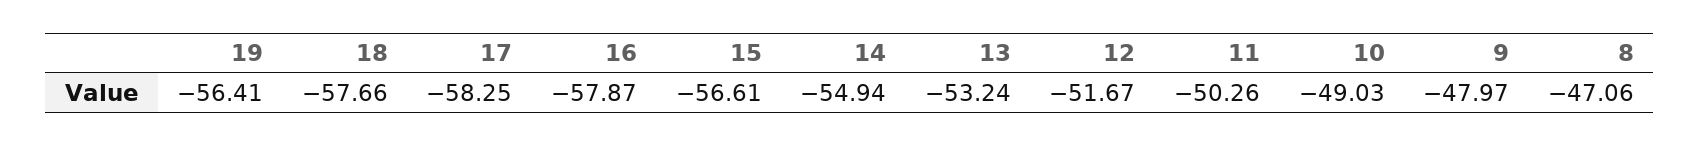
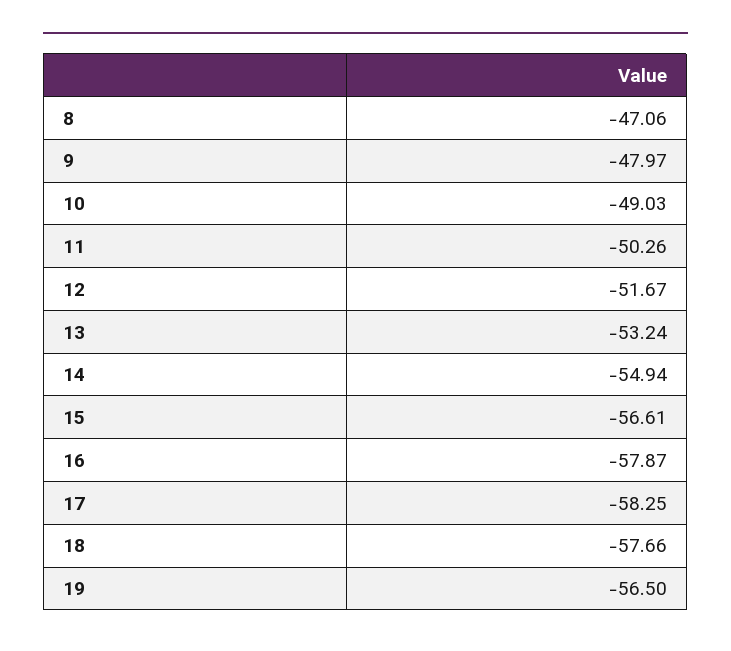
19: -56.41 -> -56.5

